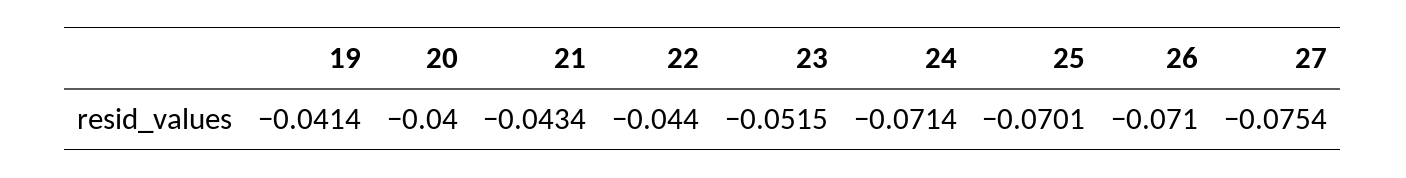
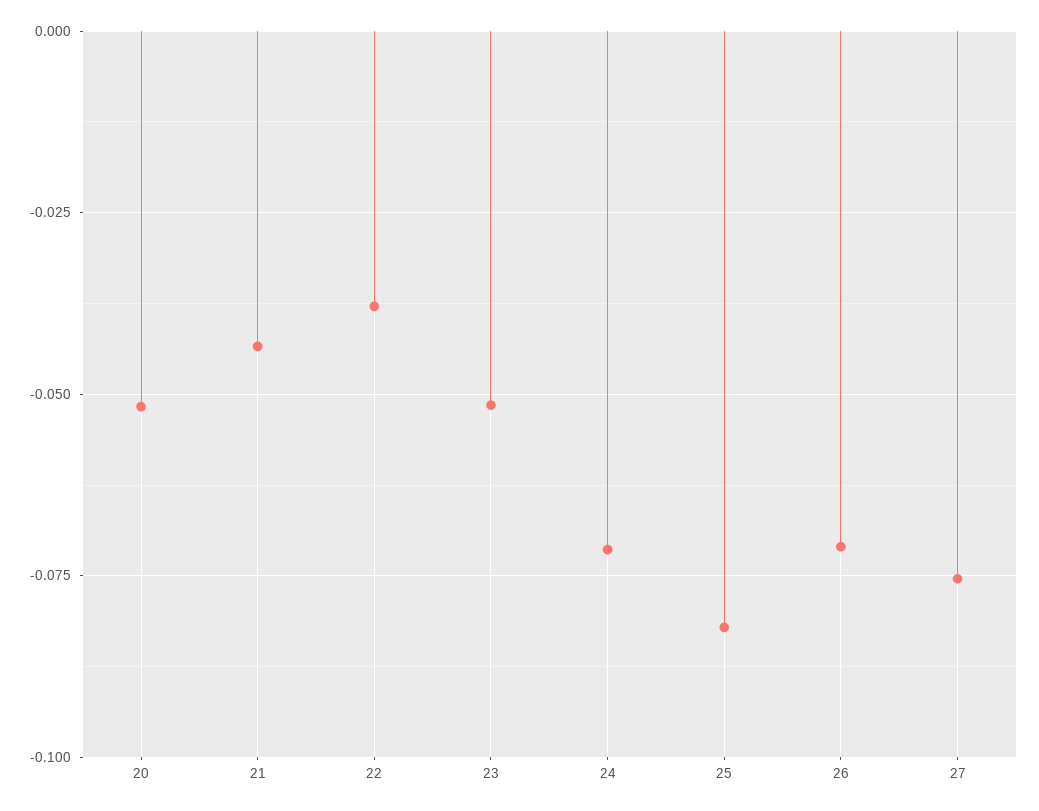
19: -0.0414 -> none
20: -0.04 -> -0.0525
22: -0.044 -> -0.0375
25: -0.0701 -> -0.0825

